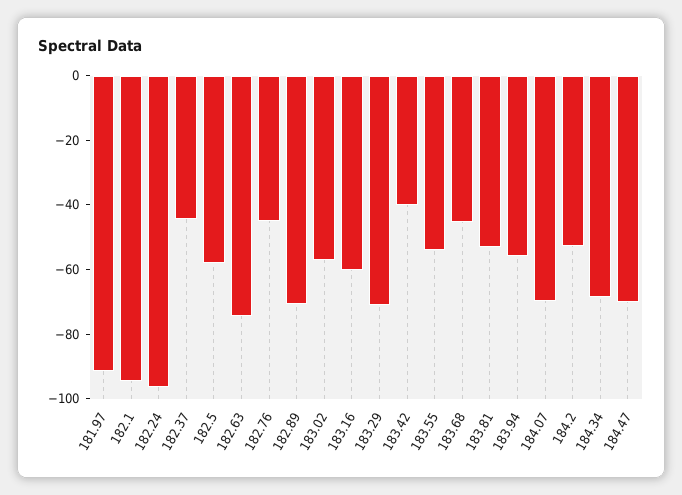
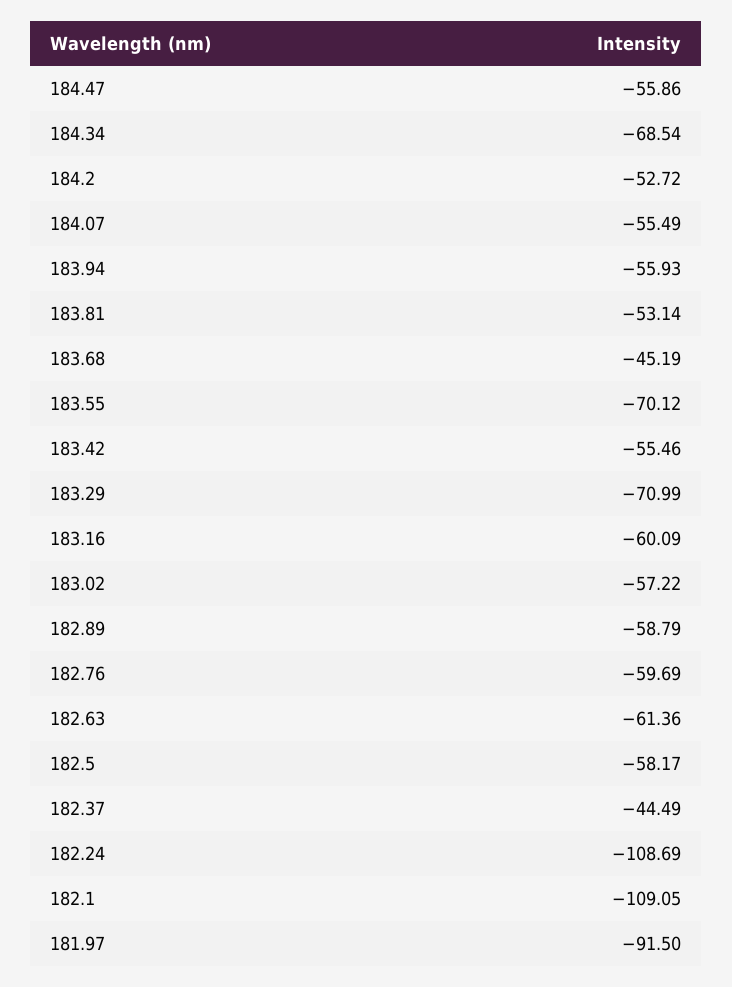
182.1: -95 -> -109.05
182.24: -95 -> -108.69
182.63: -75 -> -61.36
182.76: -45 -> -59.69
182.89: -70 -> -58.79
183.42: -40 -> -55.46
183.55: -55 -> -70.12
184.07: -70 -> -55.49
184.47: -70 -> -55.86

